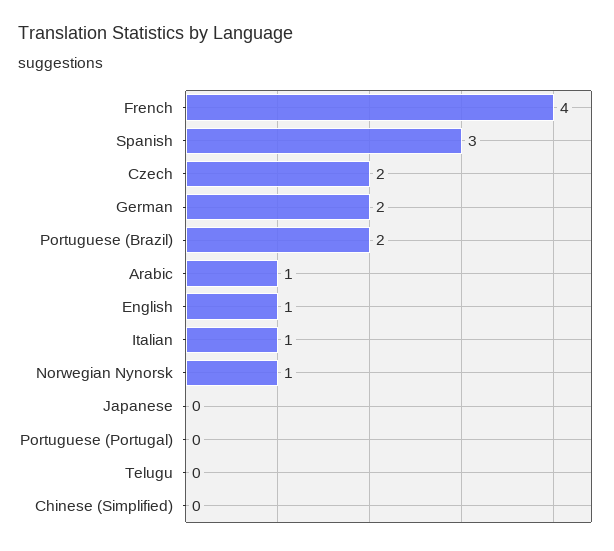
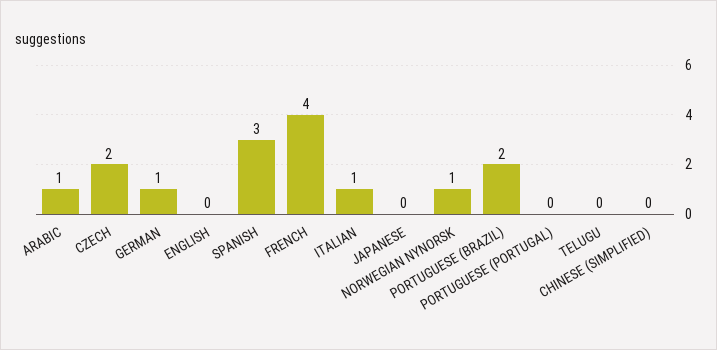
German: 2 -> 1
English: 1 -> 0

